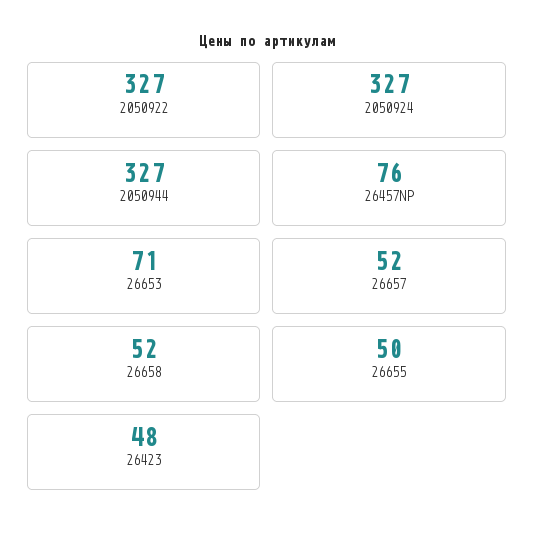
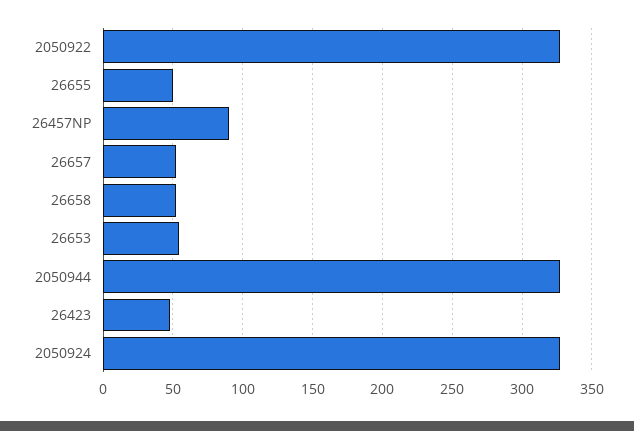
26457NP: 76 -> 90
26653: 71 -> 55

